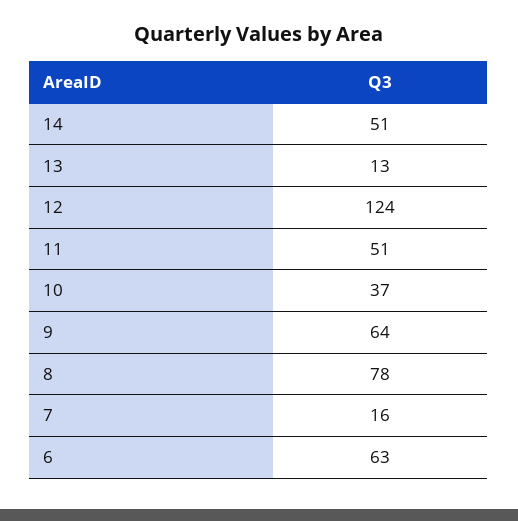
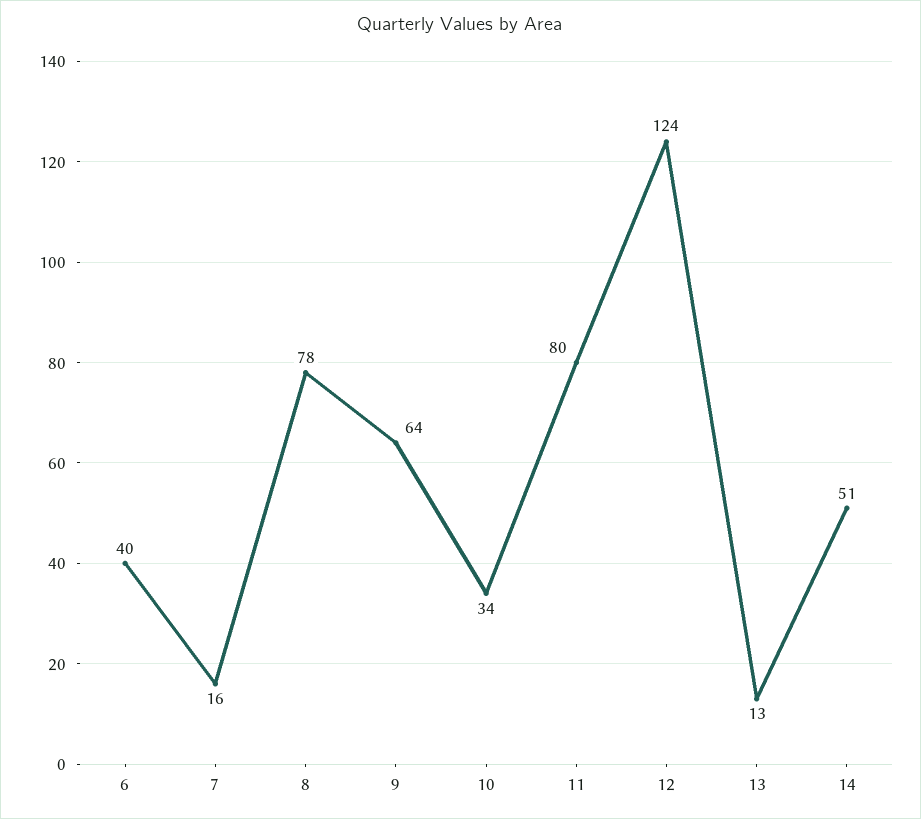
11: 51 -> 80
10: 37 -> 34
6: 63 -> 40

